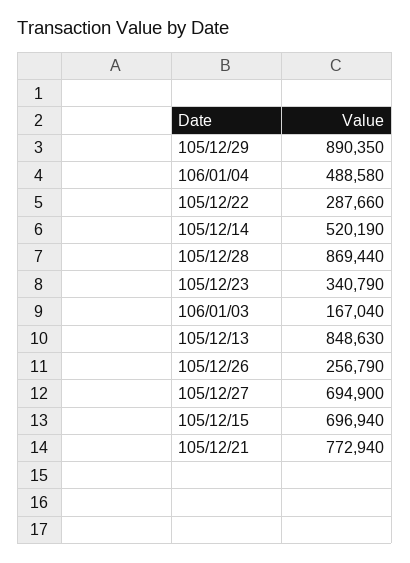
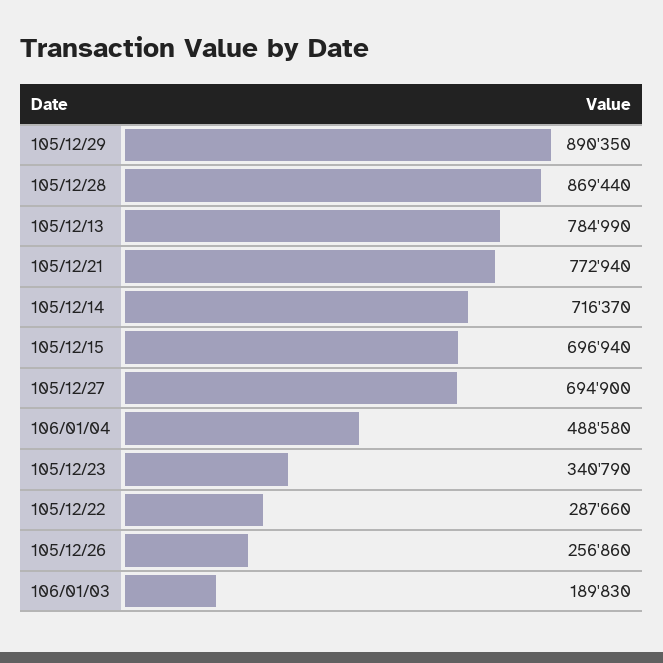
105/12/14: 520190 -> 716370
106/01/03: 167040 -> 189830
105/12/13: 848630 -> 784990
105/12/26: 256790 -> 256860

